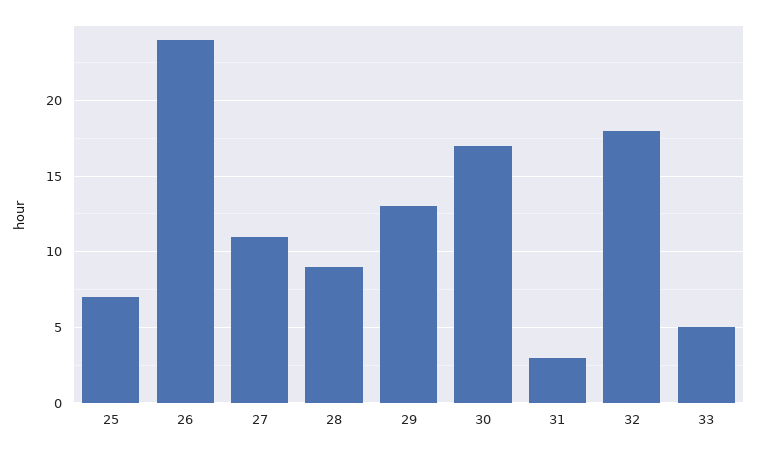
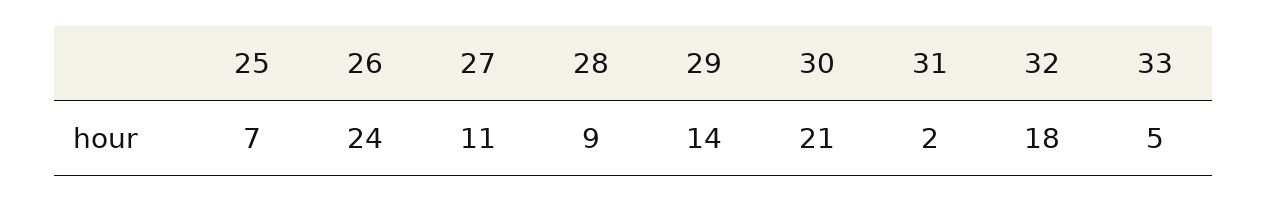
29: 13 -> 14
30: 17 -> 21
31: 3 -> 2

